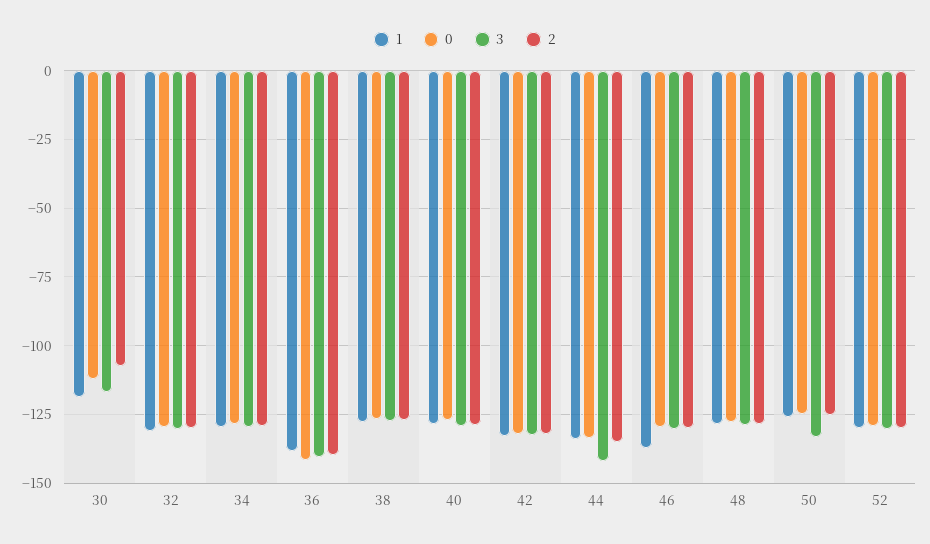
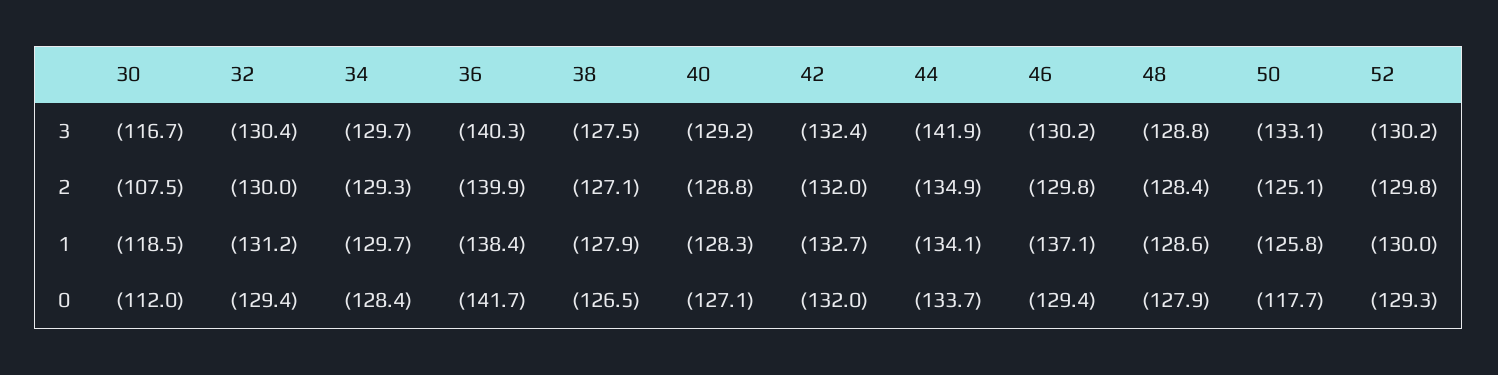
0, 50: -125 -> -117.7

